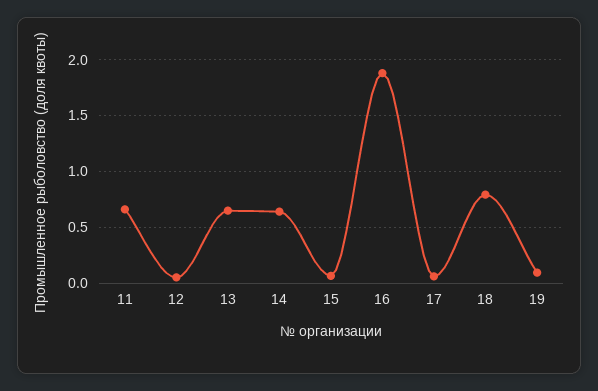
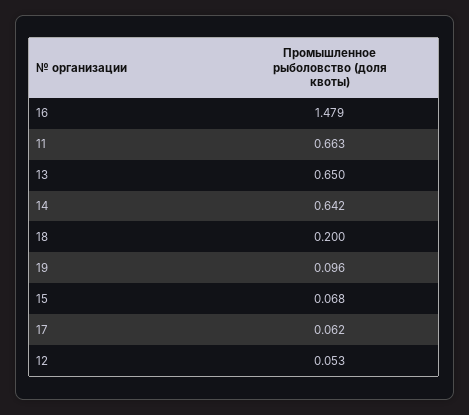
16: 1.9 -> 1.479
18: 0.8 -> 0.2

